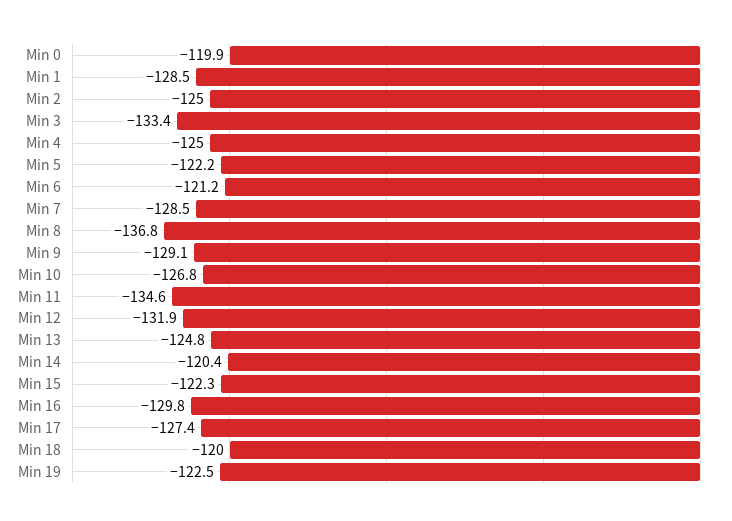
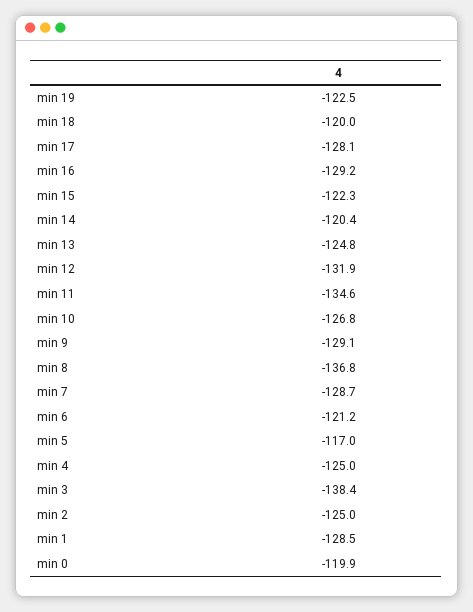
Min 3: -133.4 -> -138.4
Min 5: -122.2 -> -117
Min 7: -128.5 -> -128.7
Min 16: -129.8 -> -129.2
Min 17: -127.4 -> -128.1

